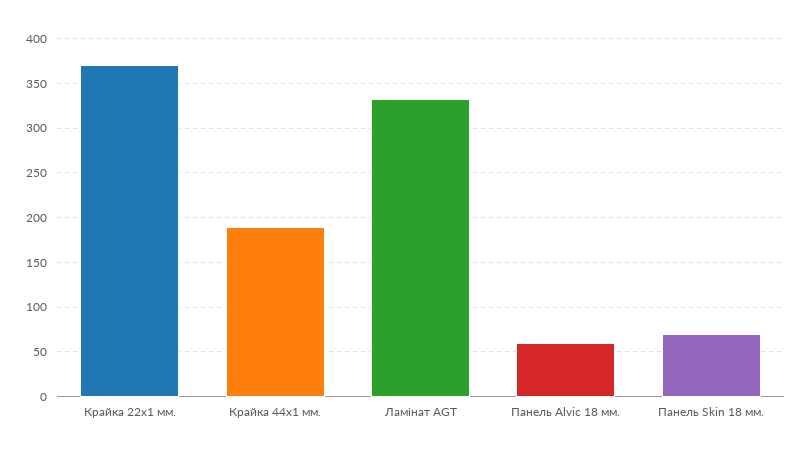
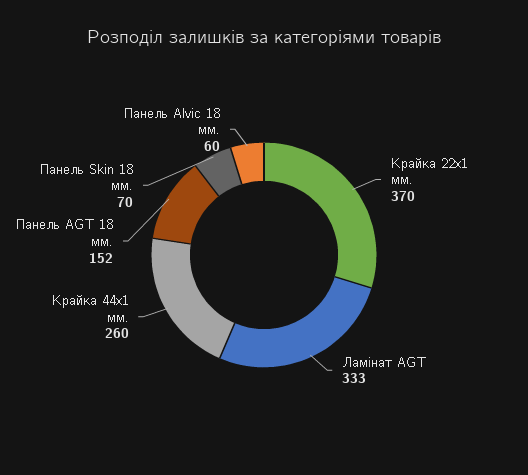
Крайка 44x1 мм.: 190 -> 260
Панель AGT 18 мм.: none -> 152

